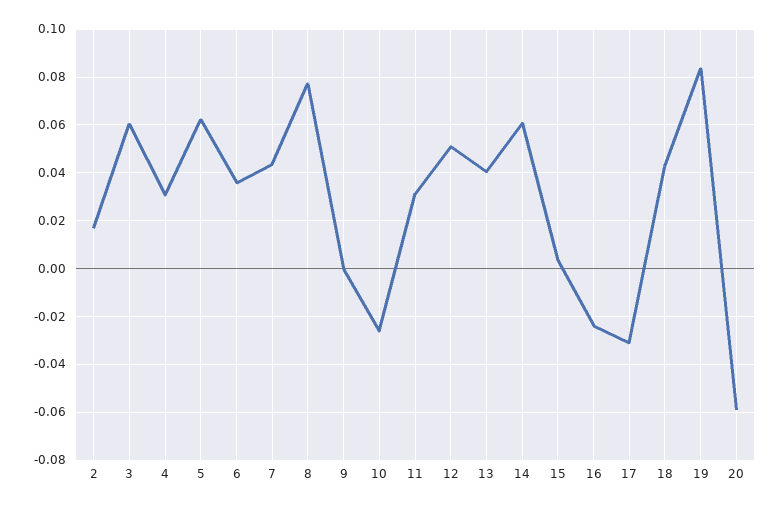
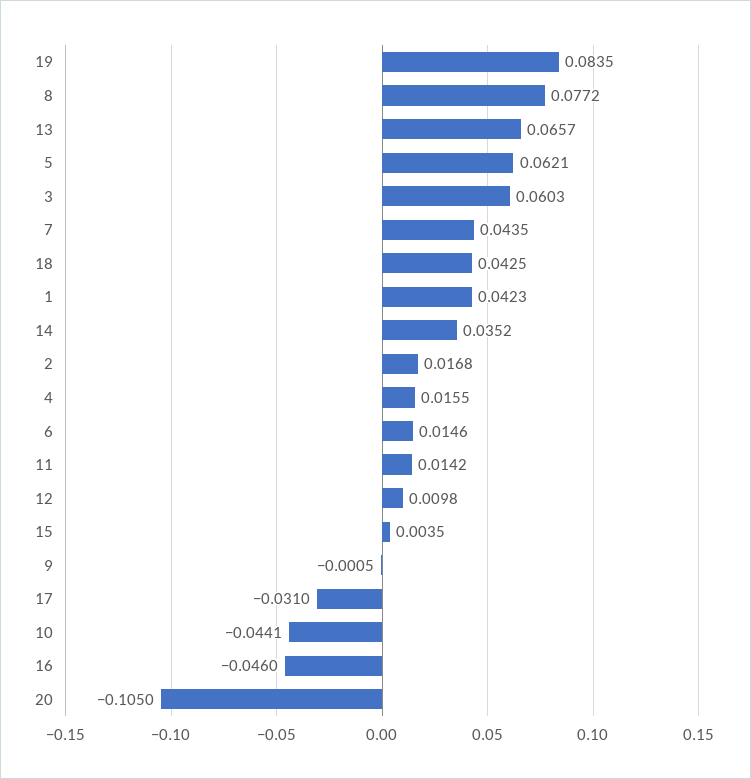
4: 0.03 -> 0.0155
6: 0.035 -> 0.0146
10: -0.025 -> -0.0441
11: 0.03 -> 0.0142
12: 0.05 -> 0.0098
13: 0.04 -> 0.0657
14: 0.06 -> 0.0352
16: -0.025 -> -0.046
20: -0.06 -> -0.105
1: none -> 0.0423

